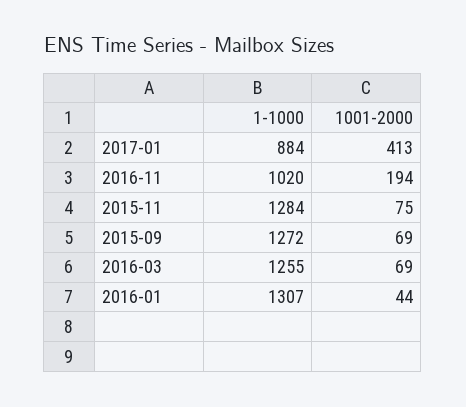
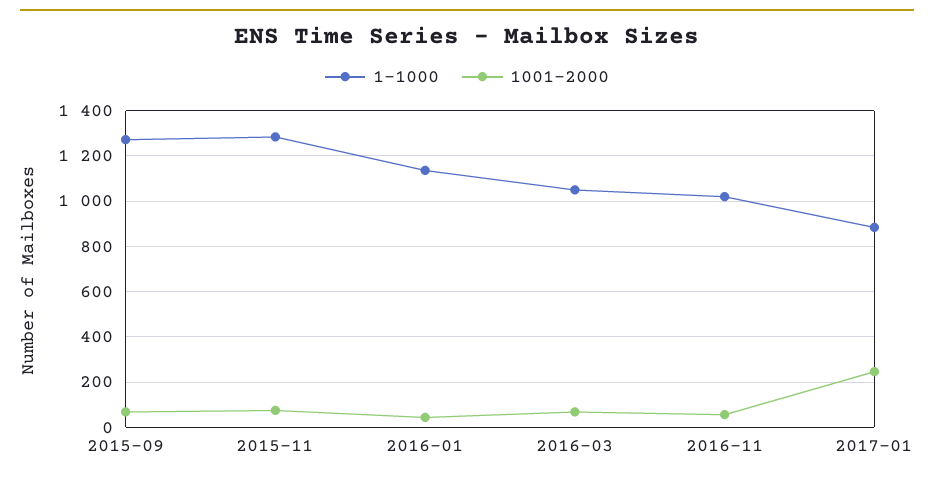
1001-2000, 2017-01: 413 -> 250
1001-2000, 2016-11: 194 -> 50
1-1000, 2016-03: 1255 -> 1050
1-1000, 2016-01: 1307 -> 1150

